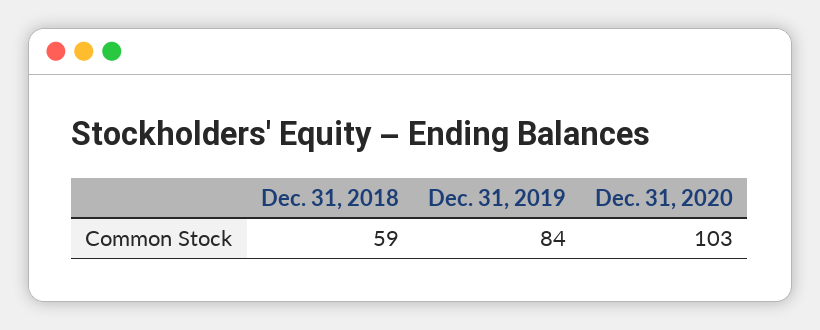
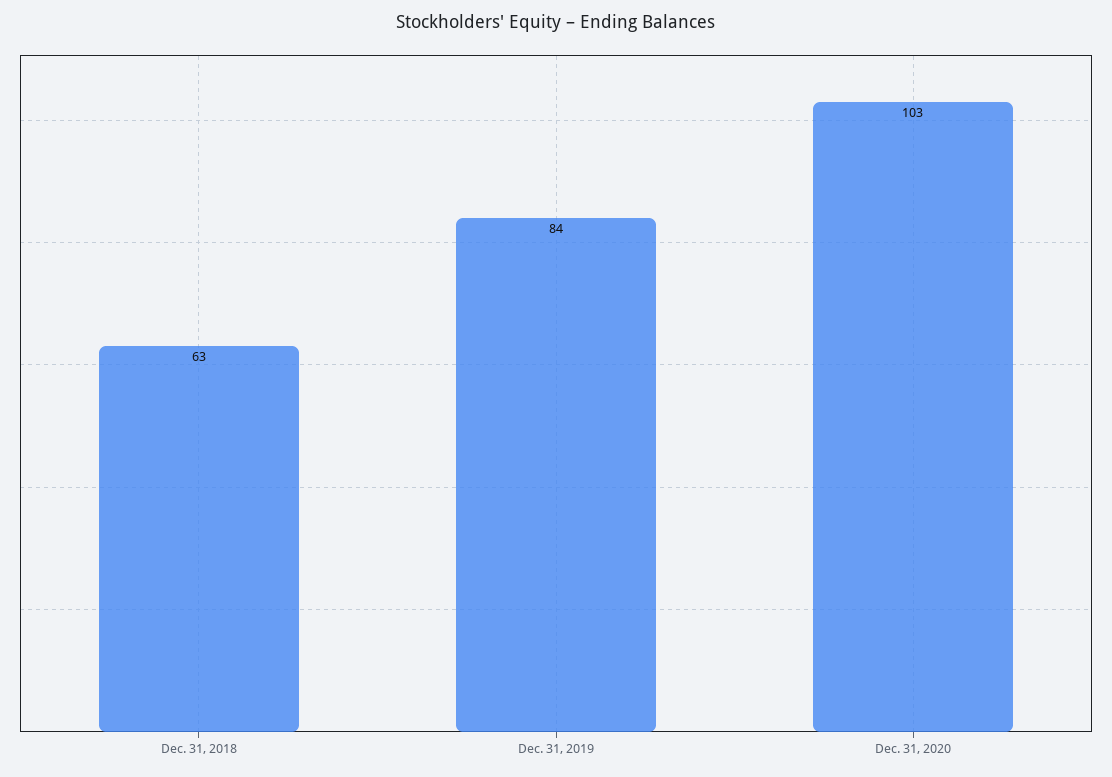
Dec. 31, 2018: 59 -> 63

